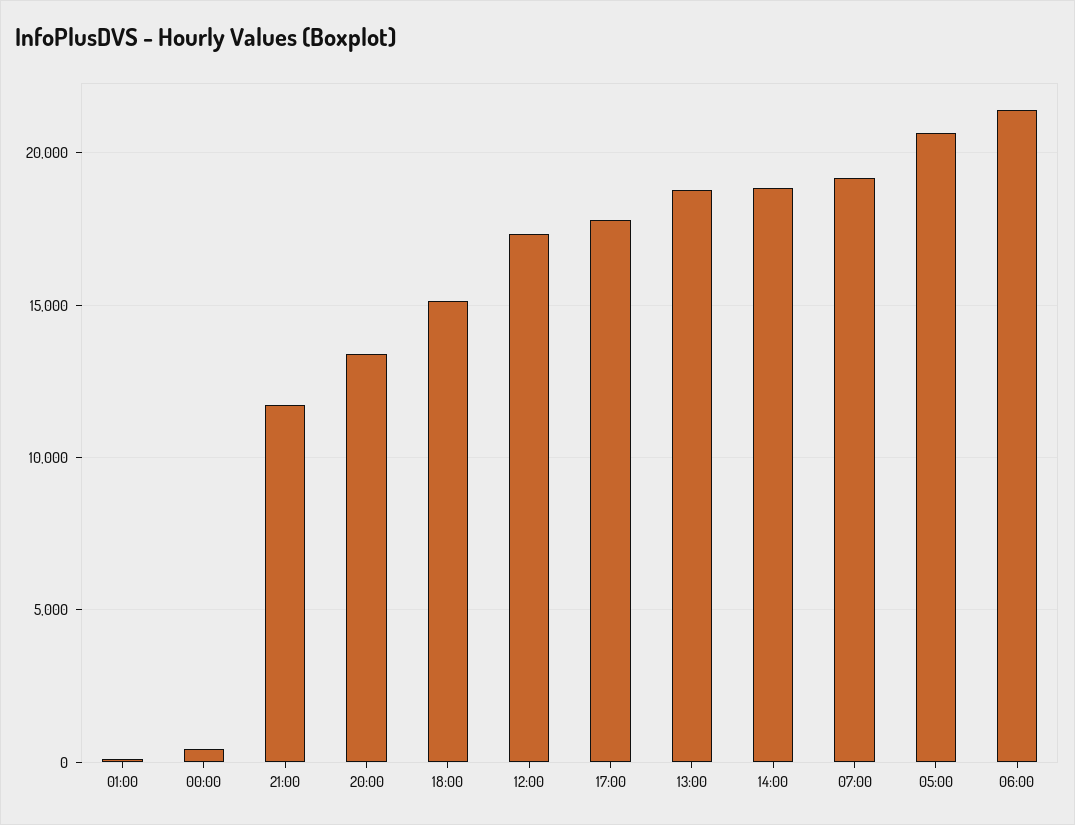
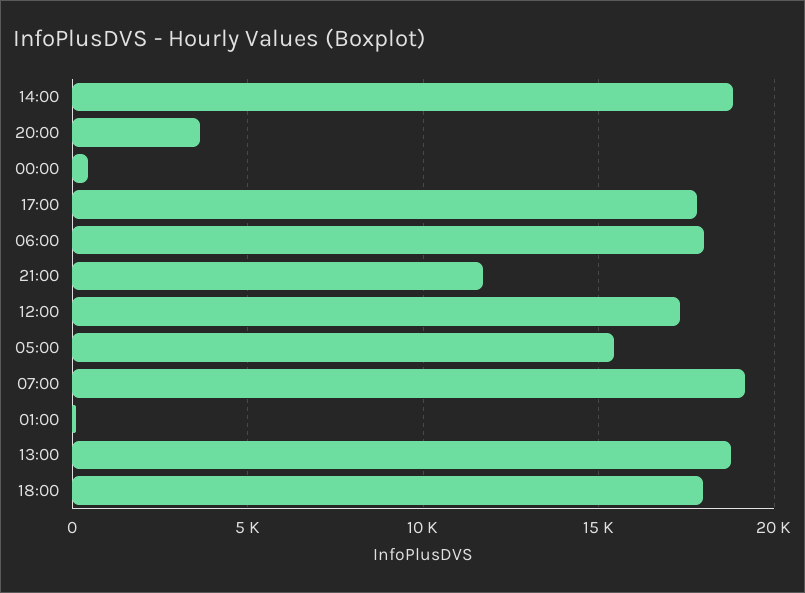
20:00: 13500 -> 3500
18:00: 15000 -> 18000
05:00: 20500 -> 15500
06:00: 21500 -> 18000

